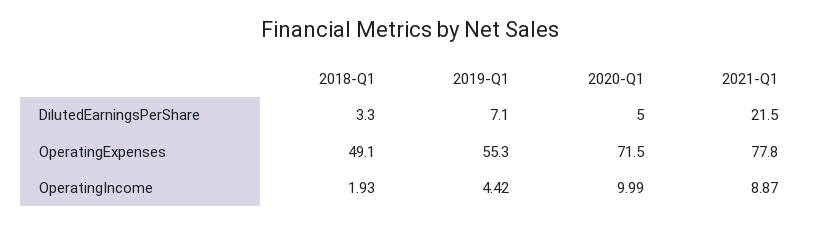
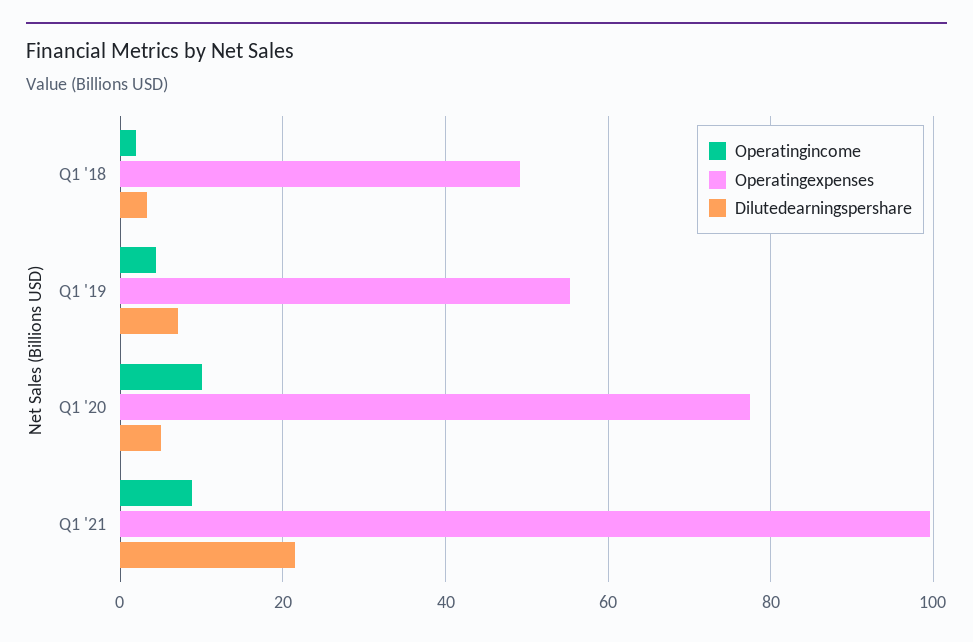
OperatingExpenses, 2020-Q1: 71.5 -> 78
OperatingExpenses, 2021-Q1: 77.8 -> 100

